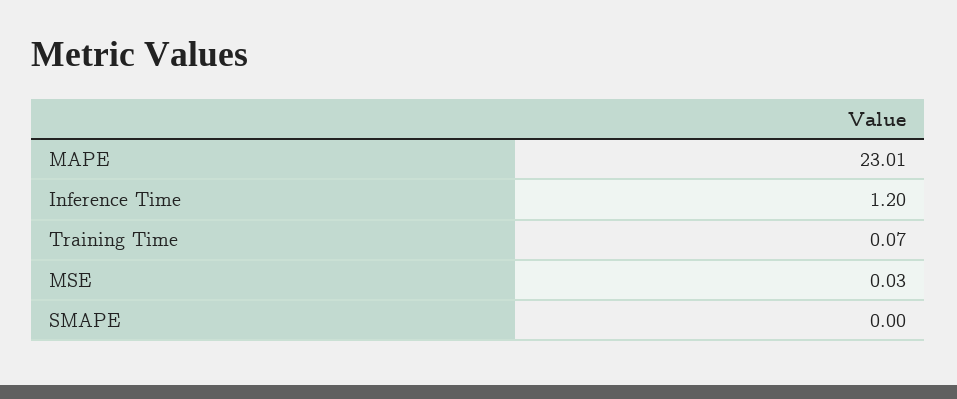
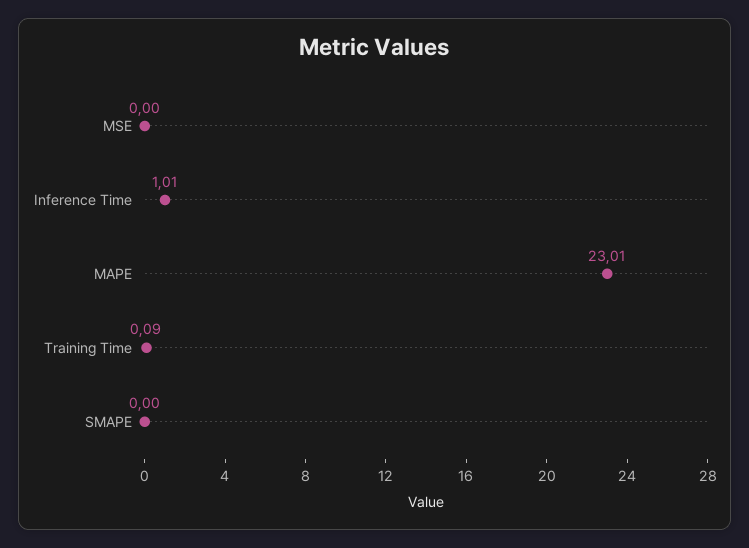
Inference Time: 1.2 -> 1.01
Training Time: 0.07 -> 0.09
MSE: 0.03 -> 0

